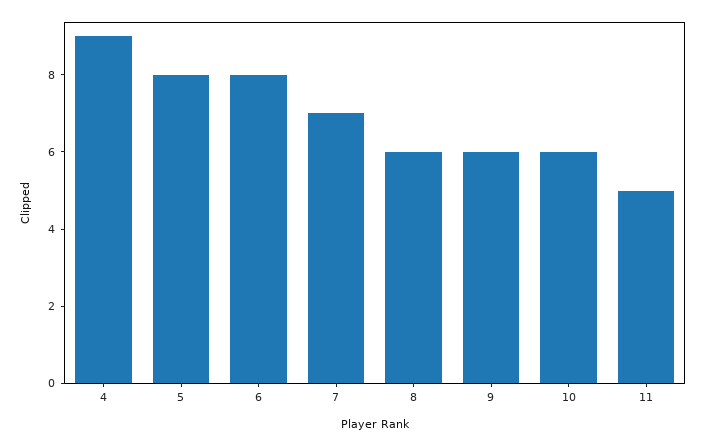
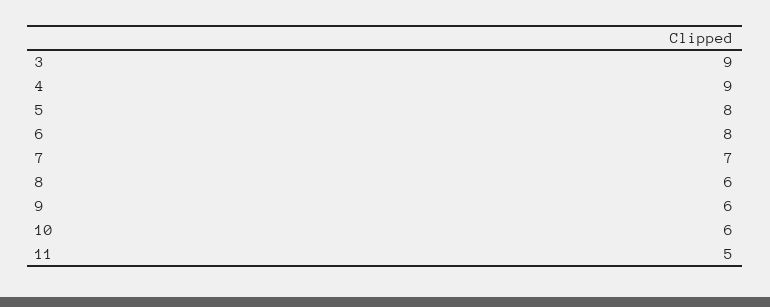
3: none -> 9

